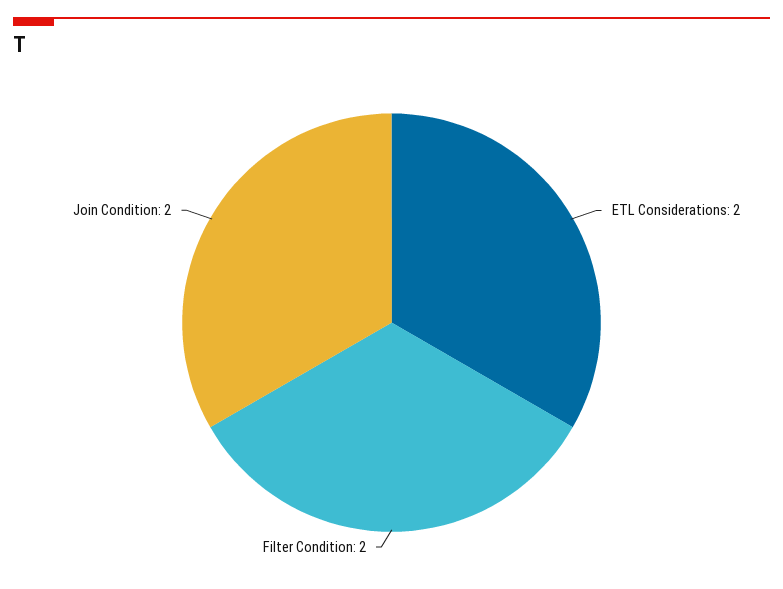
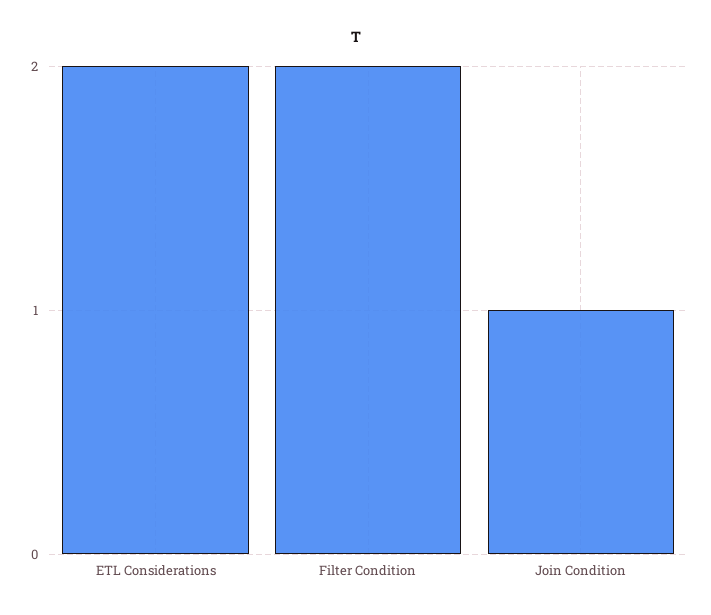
Join Condition: 2 -> 1

